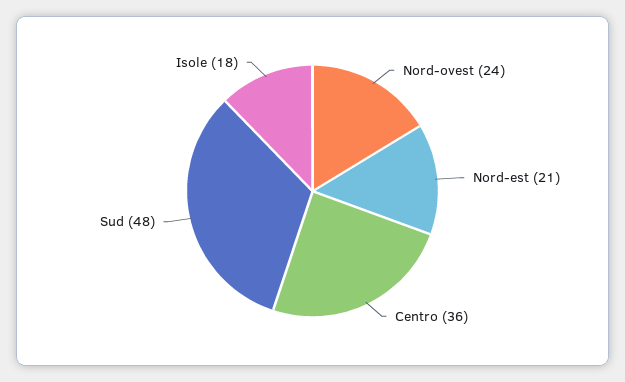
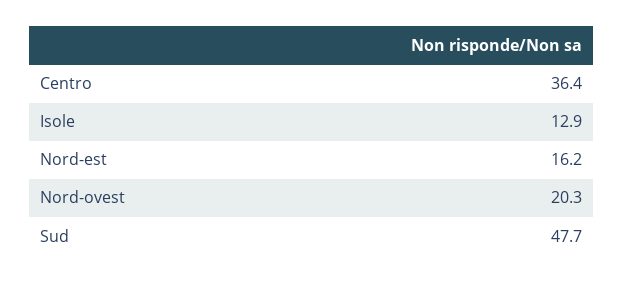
Nord-ovest: 24 -> 20.3
Nord-est: 21 -> 16.2
Isole: 18 -> 12.9

